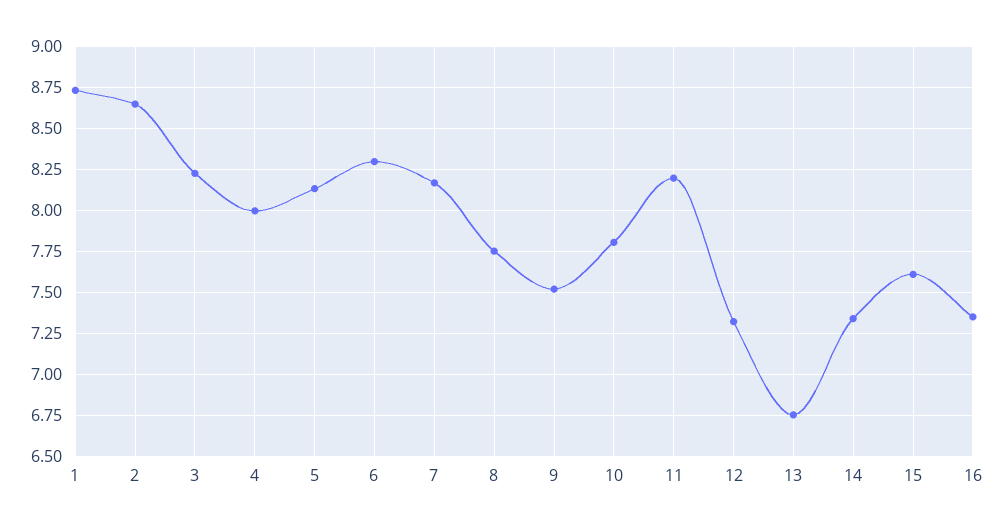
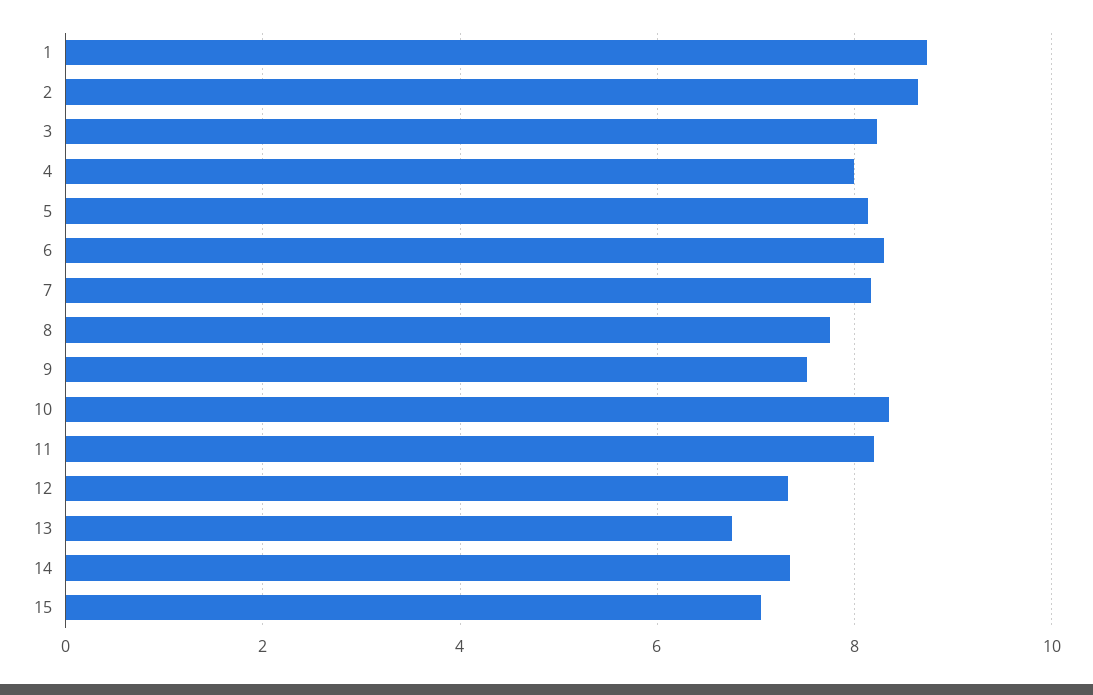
10: 7.8 -> 8.4
15: 7.6 -> 7
16: 7.35 -> none

